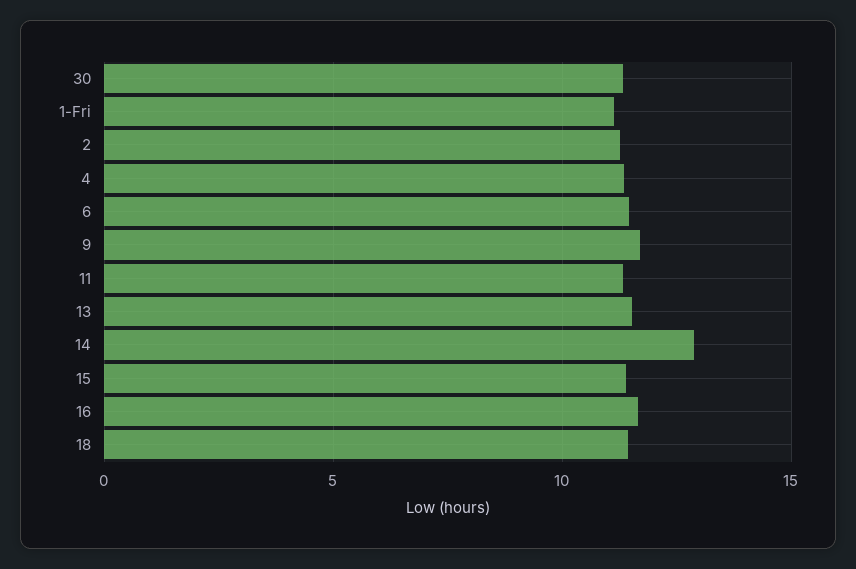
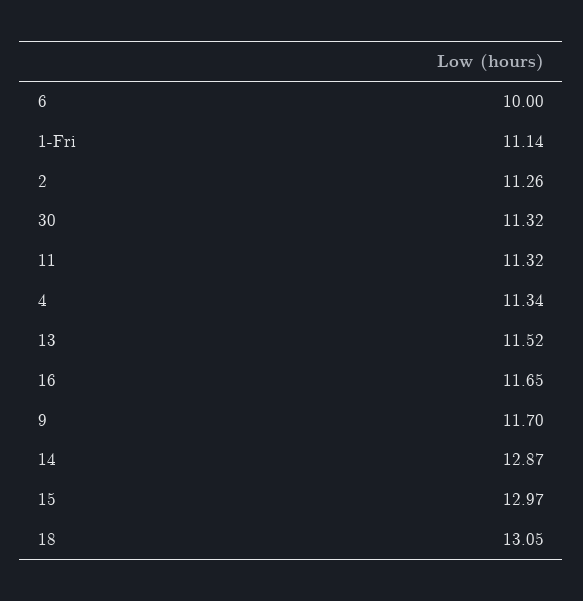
6: 11.5 -> 10
15: 11.5 -> 12.97
18: 11.5 -> 13.05

